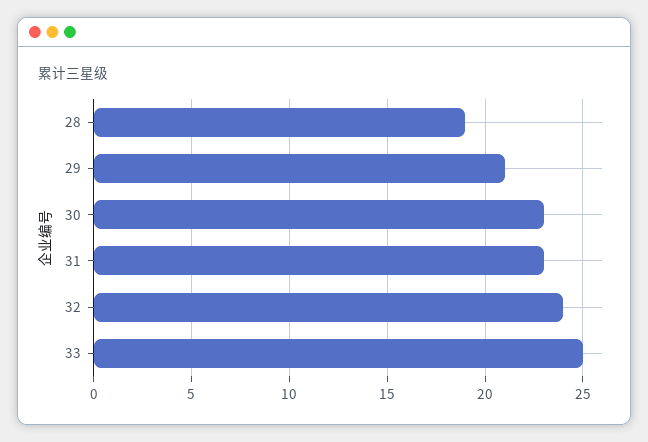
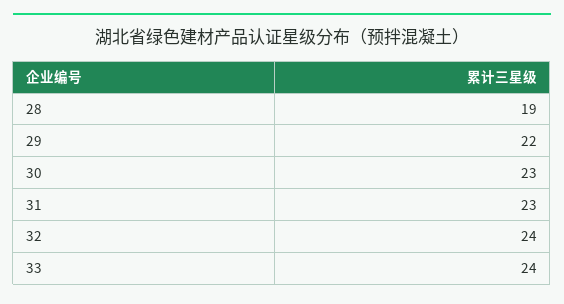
29: 21 -> 22
33: 25 -> 24

